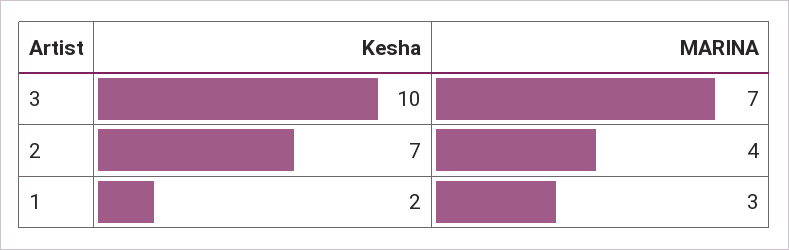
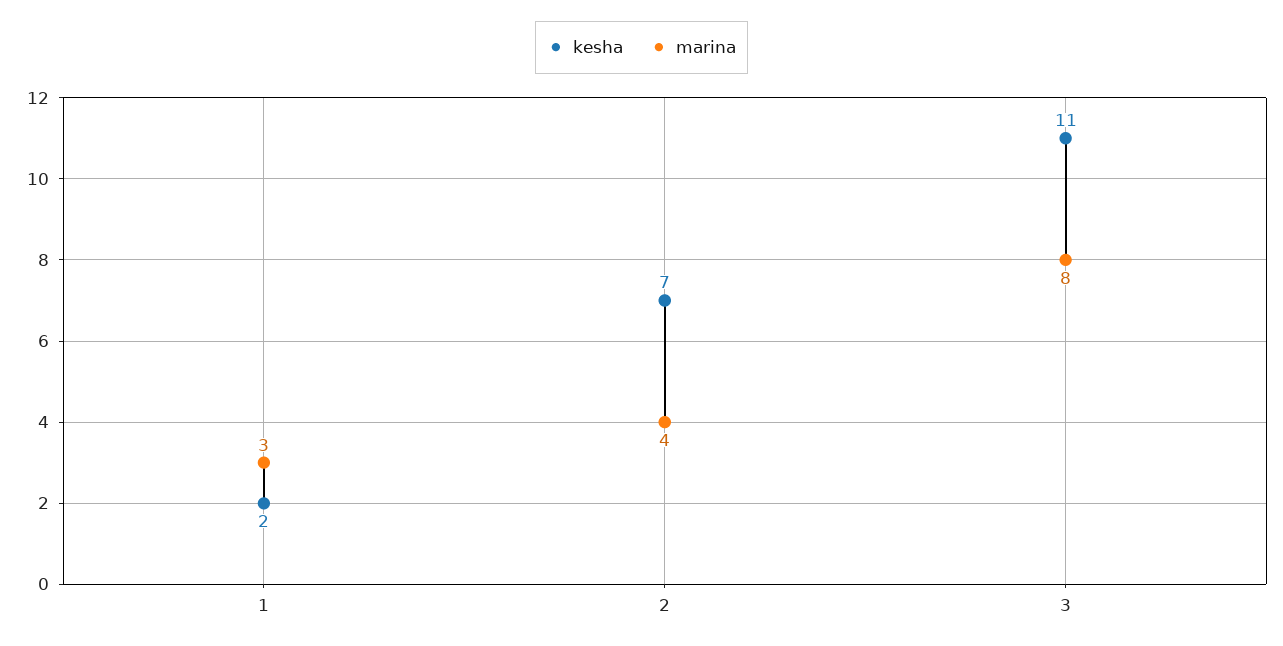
Kesha, 3: 10 -> 11
MARINA, 3: 7 -> 8

